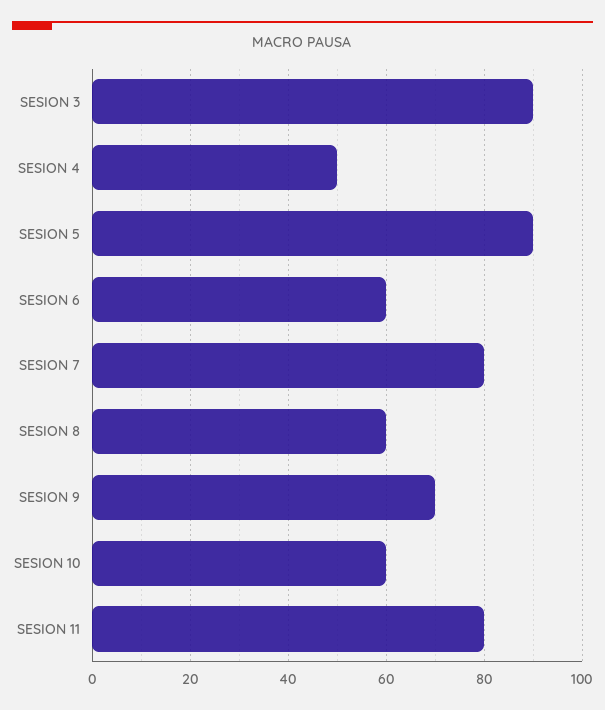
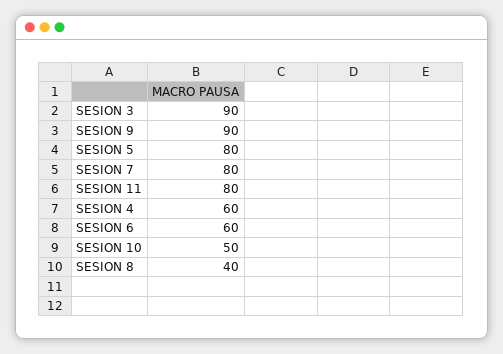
SESION 4: 50 -> 60
SESION 5: 90 -> 80
SESION 8: 60 -> 40
SESION 9: 70 -> 90
SESION 10: 60 -> 50

